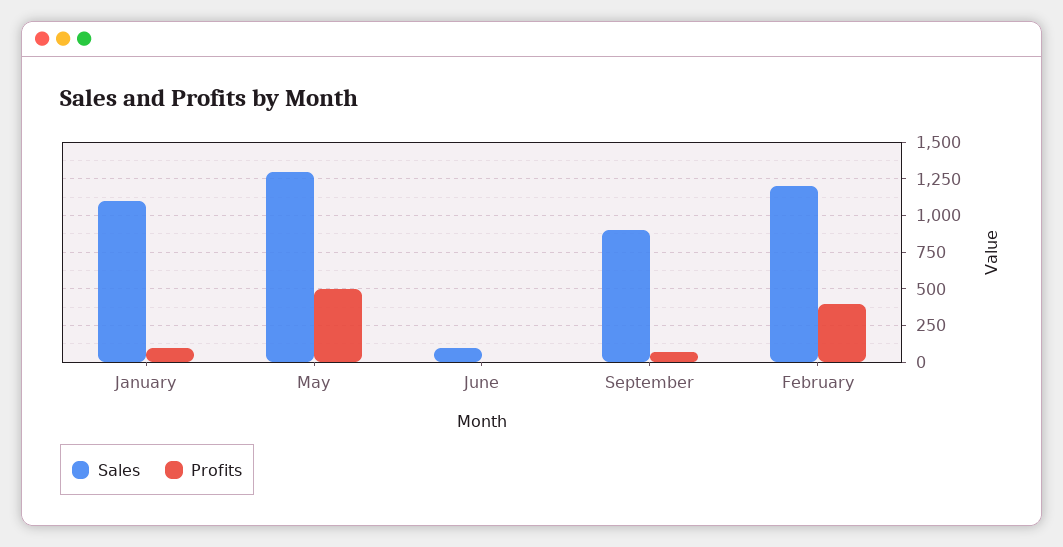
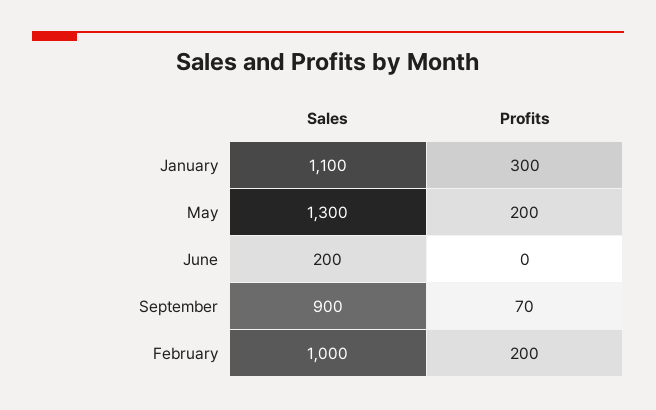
Profits, January: 100 -> 300
Profits, May: 500 -> 200
Sales, June: 100 -> 200
Sales, February: 1200 -> 1000
Profits, February: 400 -> 200

